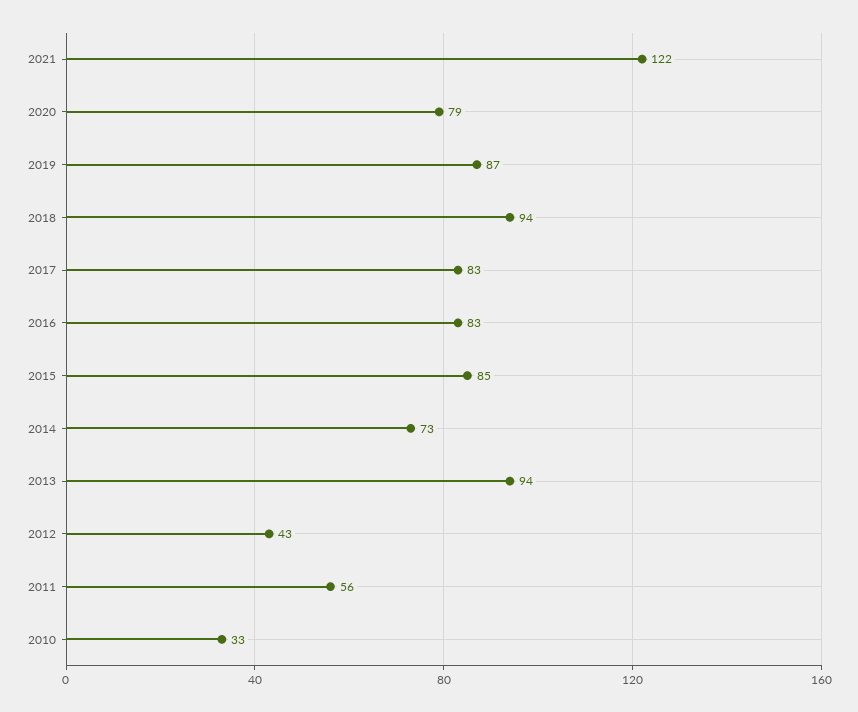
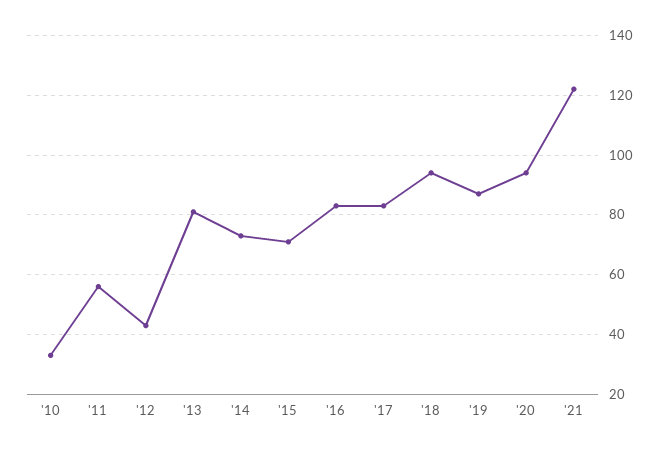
2020: 79 -> 95
2015: 85 -> 70
2013: 94 -> 80

